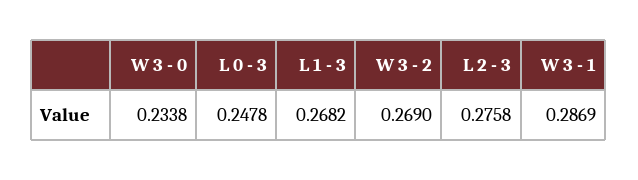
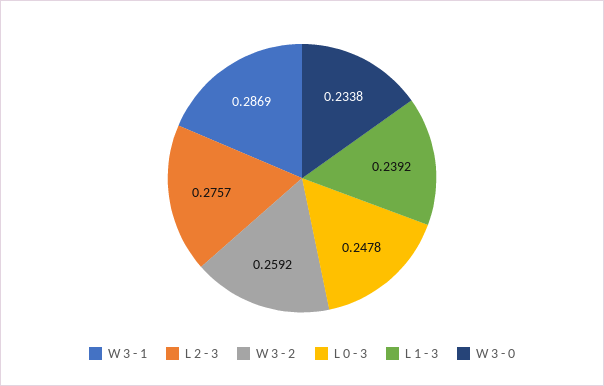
L 1 - 3: 0.2682 -> 0.2392
W 3 - 2: 0.269 -> 0.2592
L 2 - 3: 0.2758 -> 0.2757

